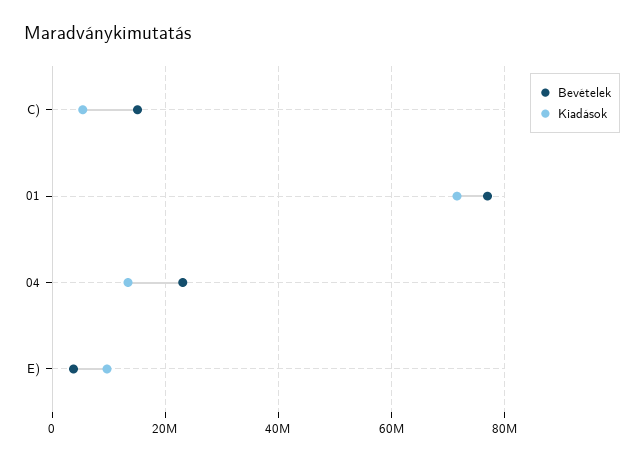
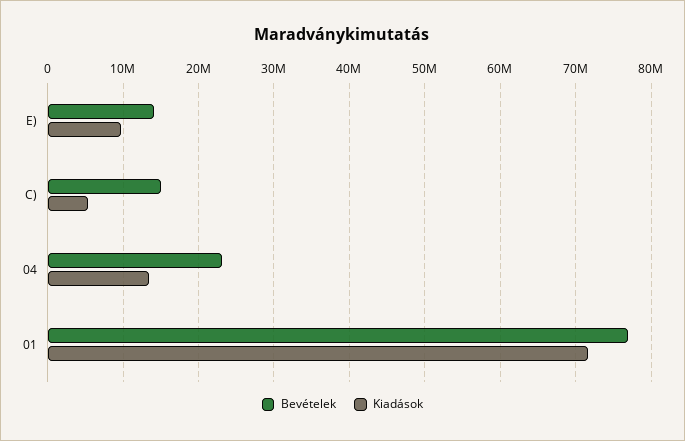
Bevételek, E): 4000000 -> 14000000

